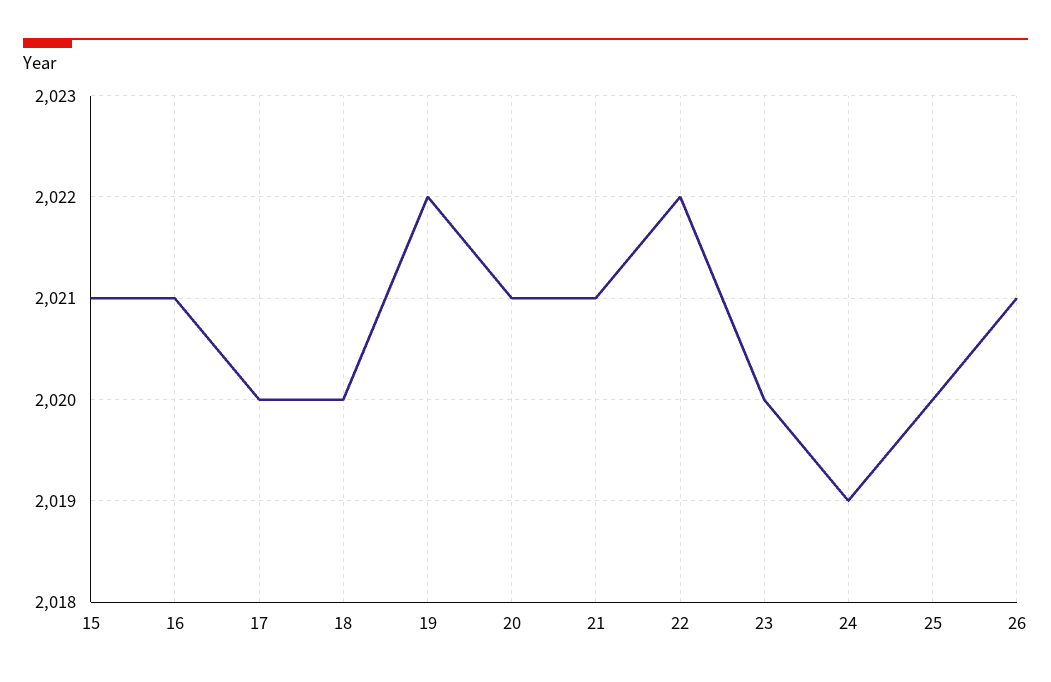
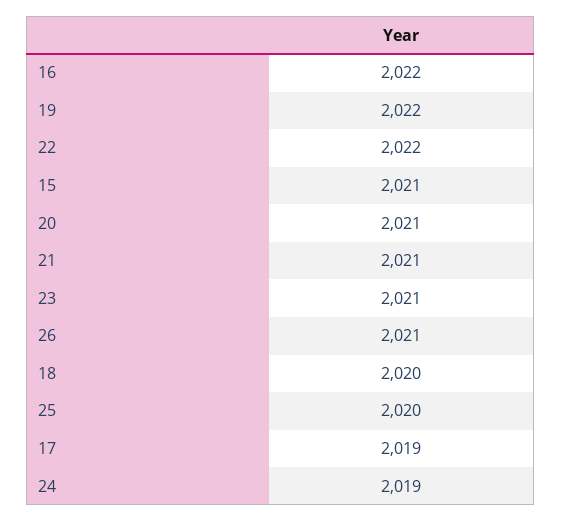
16: 2021 -> 2022
17: 2020 -> 2019
23: 2020 -> 2021

